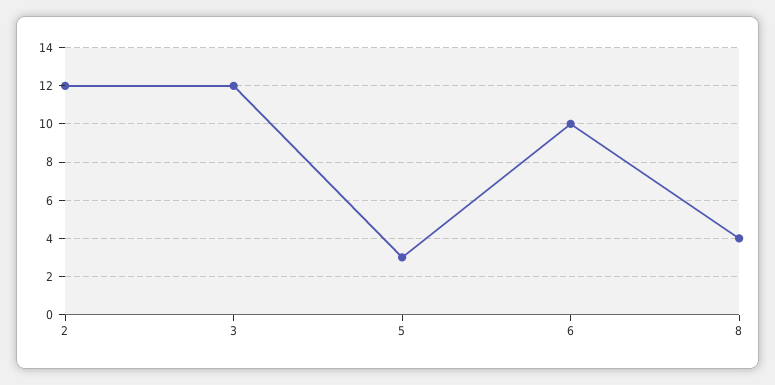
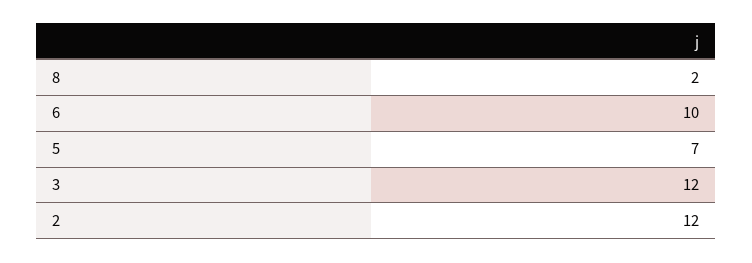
5: 3 -> 7
8: 4 -> 2

